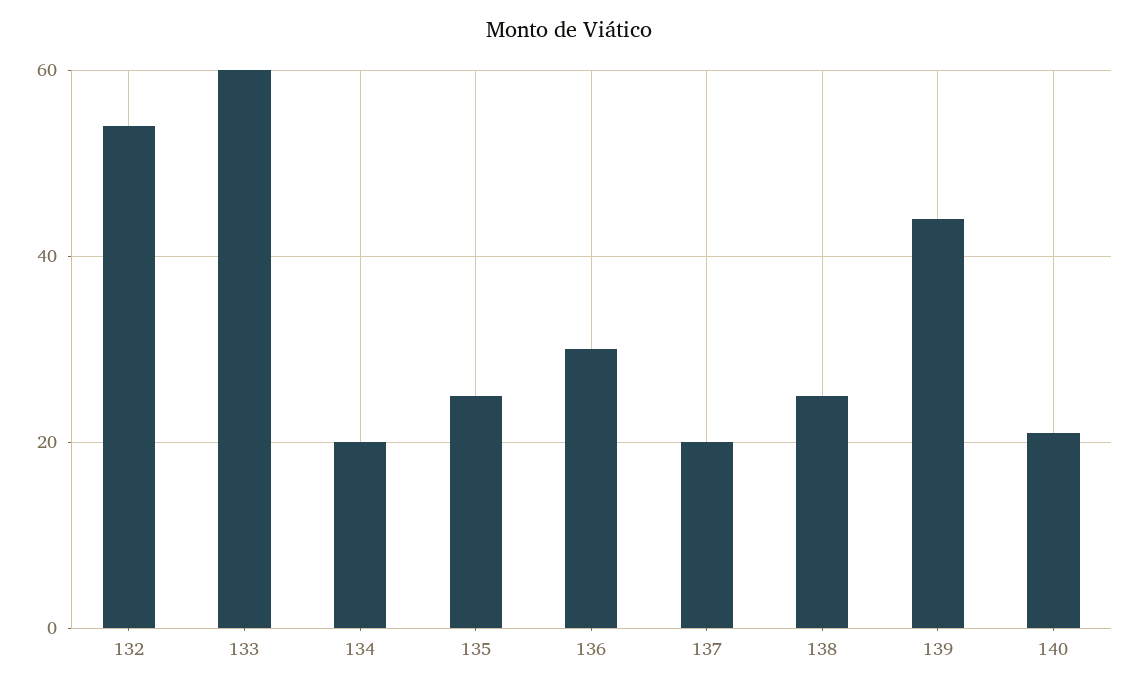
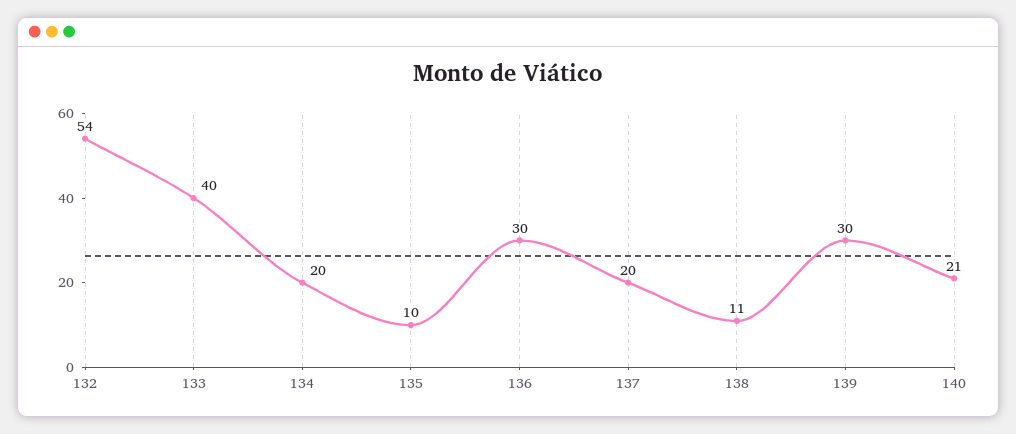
133: 60 -> 40
135: 25 -> 10
138: 25 -> 11
139: 45 -> 30

